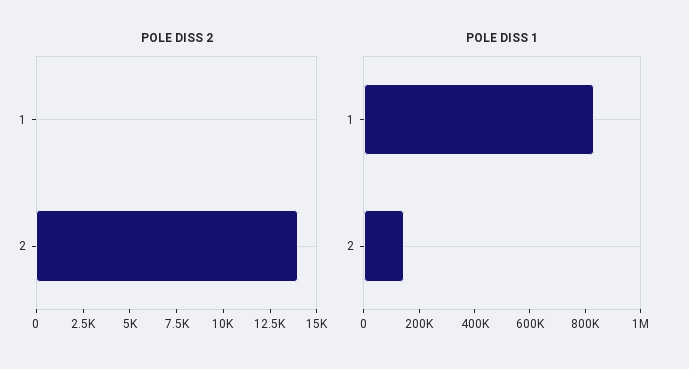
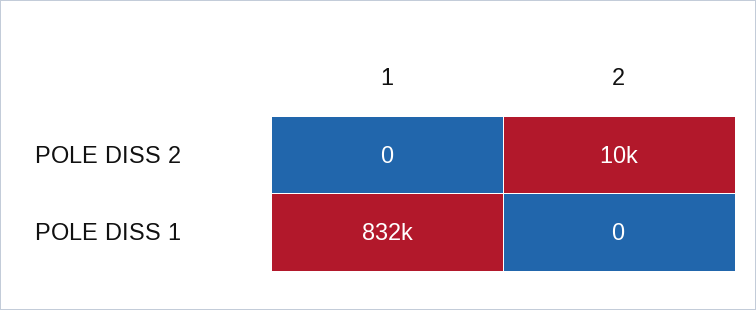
POLE DISS 2, 2: 14000 -> 10000
POLE DISS 1, 2: 150000 -> 0

